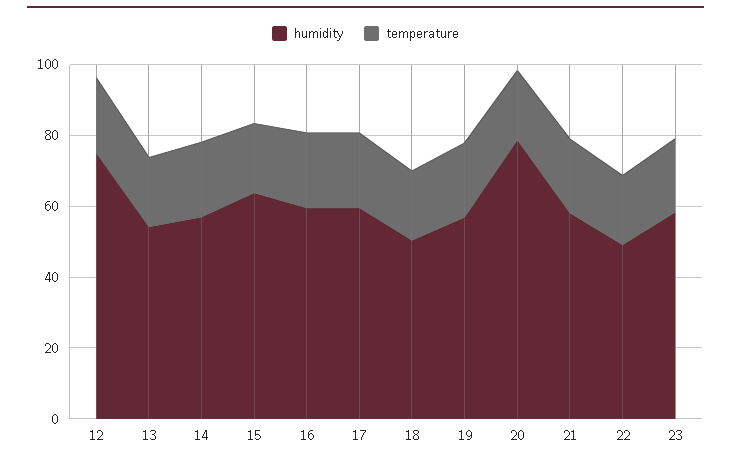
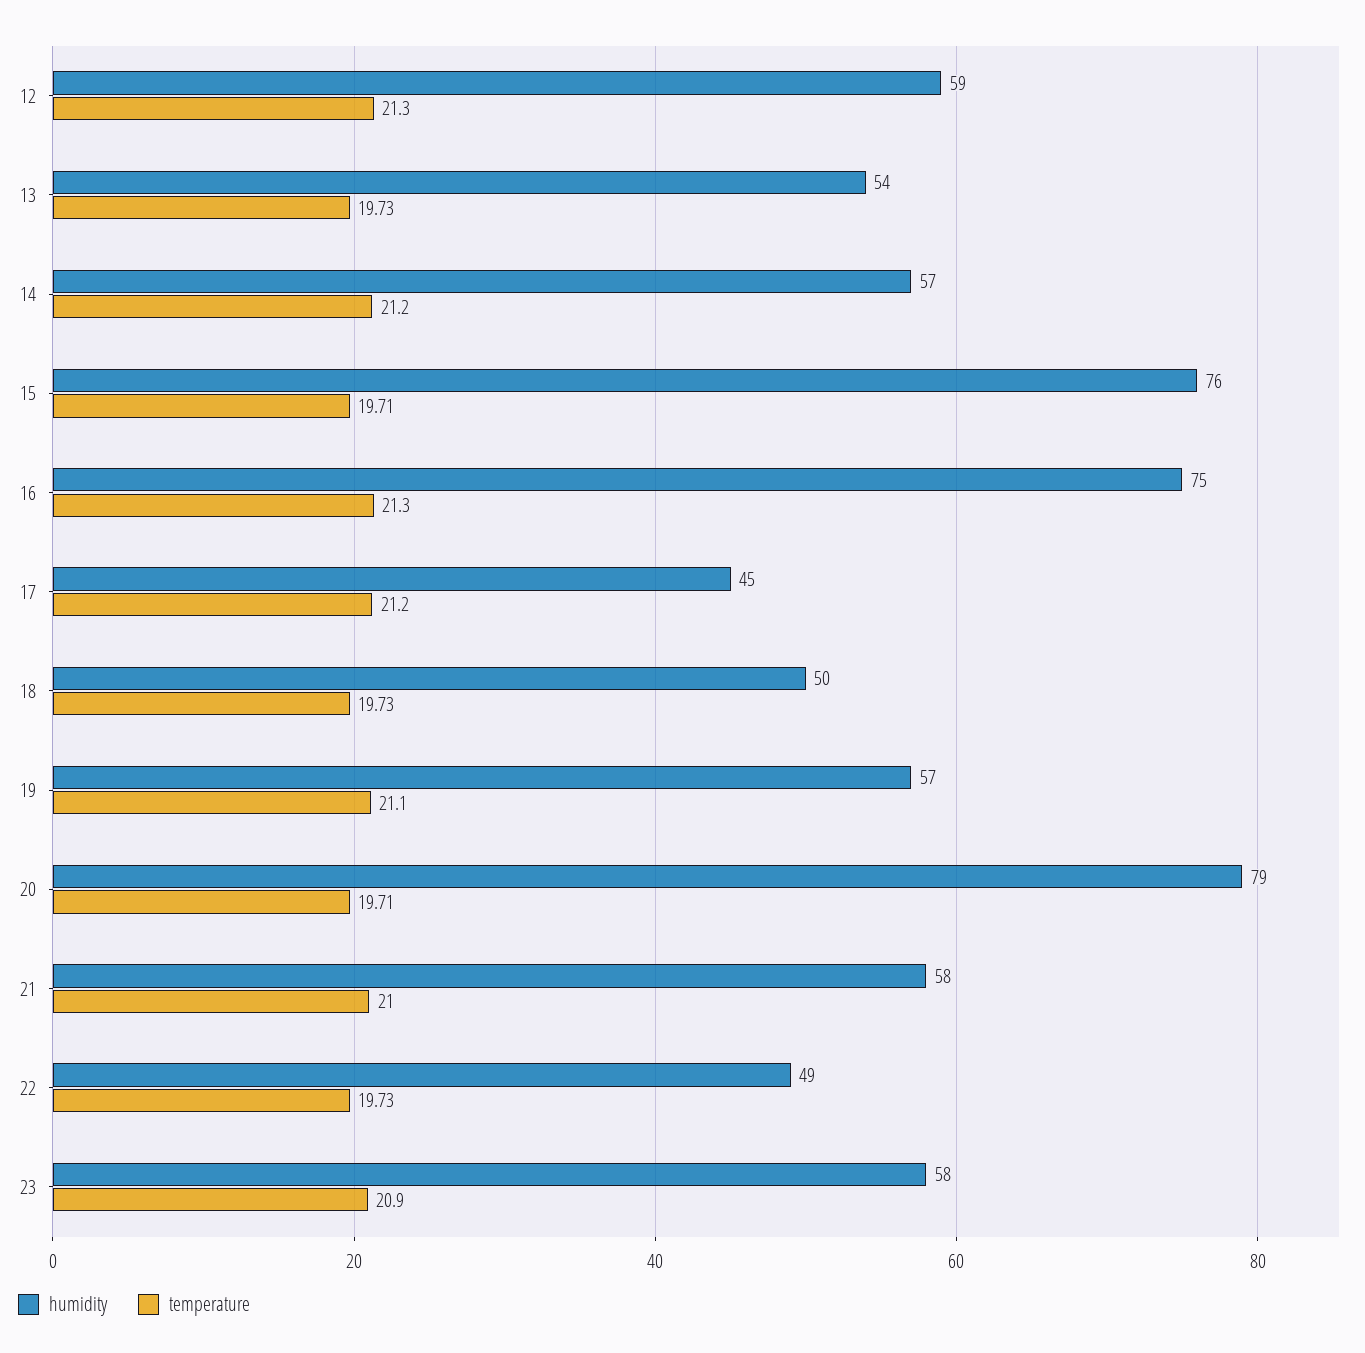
humidity, 12: 75 -> 59
humidity, 15: 65 -> 76
humidity, 16: 60 -> 75
humidity, 17: 60 -> 45

